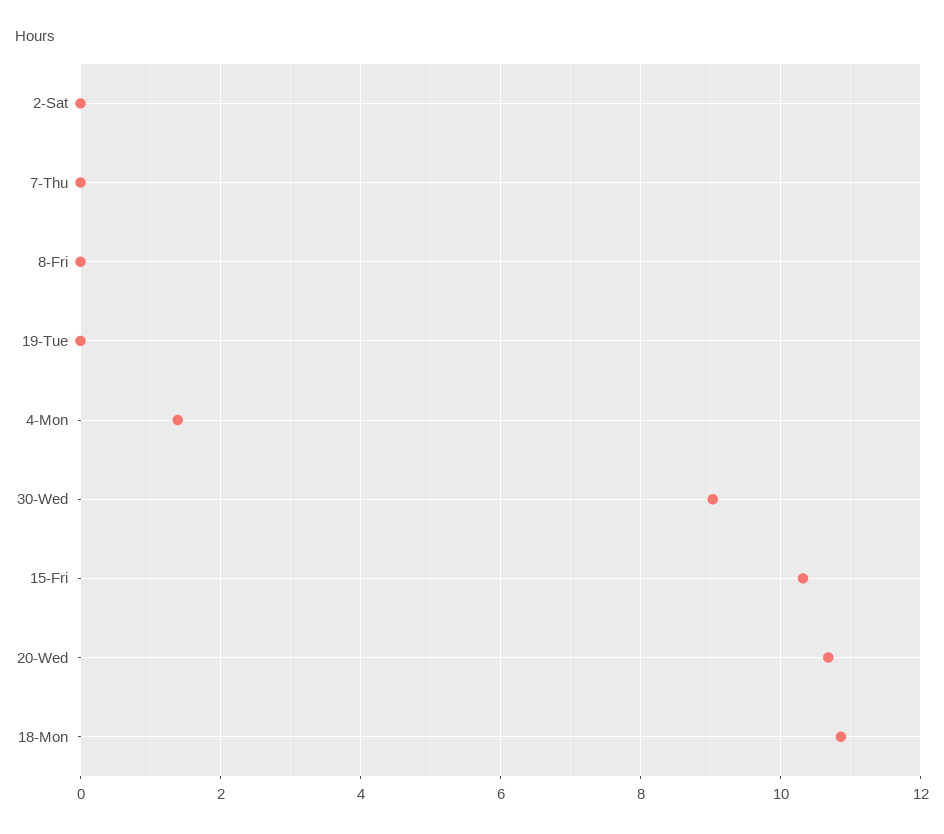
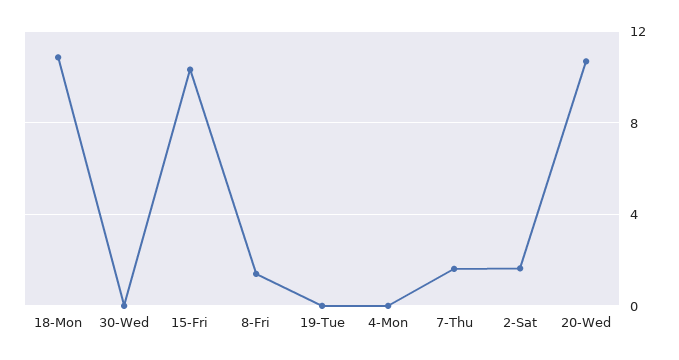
2-Sat: 0 -> 1.5
7-Thu: 0 -> 1.5
8-Fri: 0 -> 1.5
4-Mon: 1.4 -> 0
30-Wed: 9 -> 0

